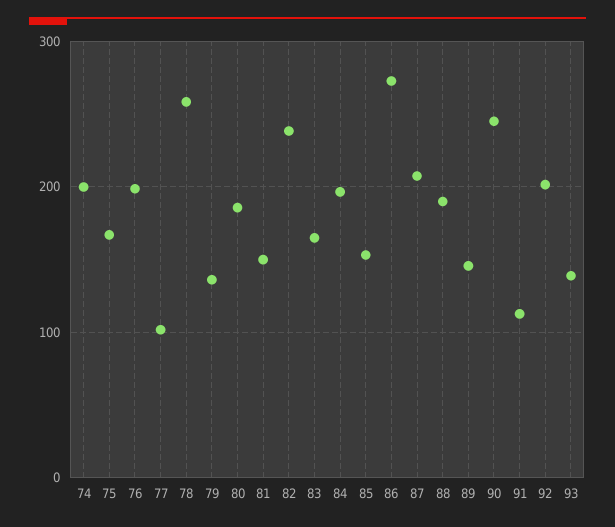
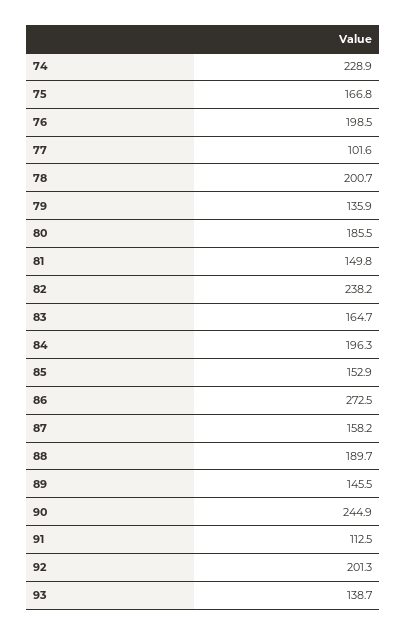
74: 200 -> 228.9
78: 260 -> 200.7
87: 210 -> 158.2

